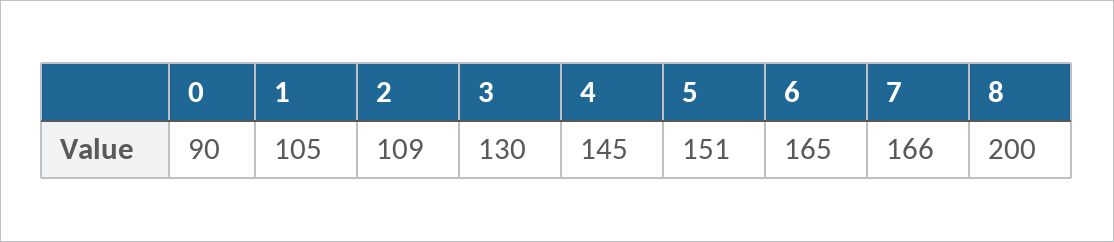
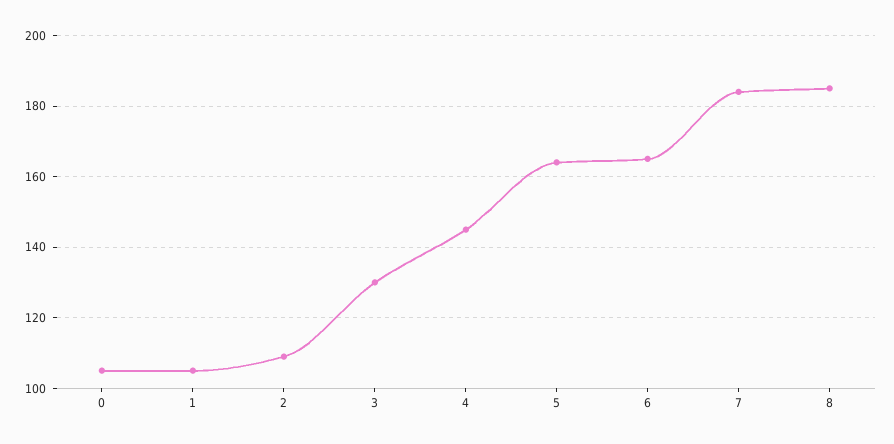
0: 90 -> 105
5: 151 -> 165
7: 166 -> 185
8: 200 -> 185

